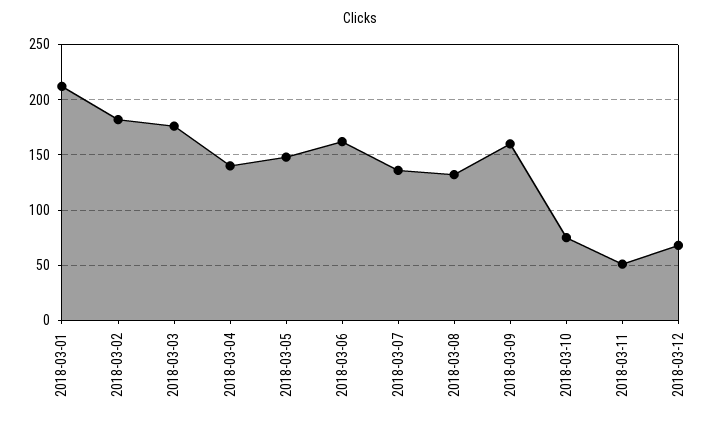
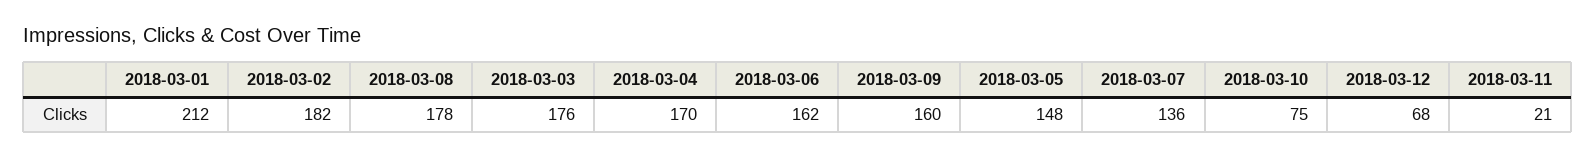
2018-03-04: 140 -> 170
2018-03-08: 130 -> 178
2018-03-11: 50 -> 21

